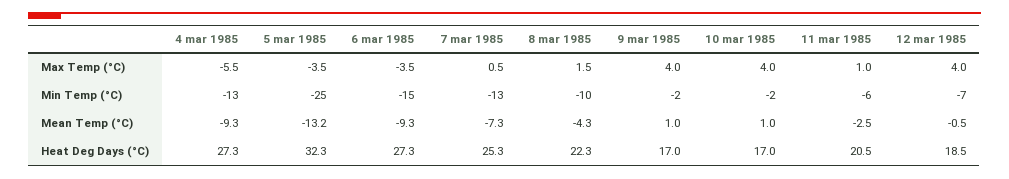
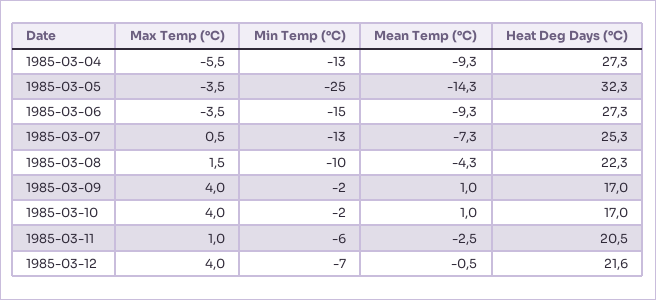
5 mar 1985, Mean Temp (°C): -13.2 -> -14.3
12 mar 1985, Heat Deg Days (°C): 18.5 -> 21.6

